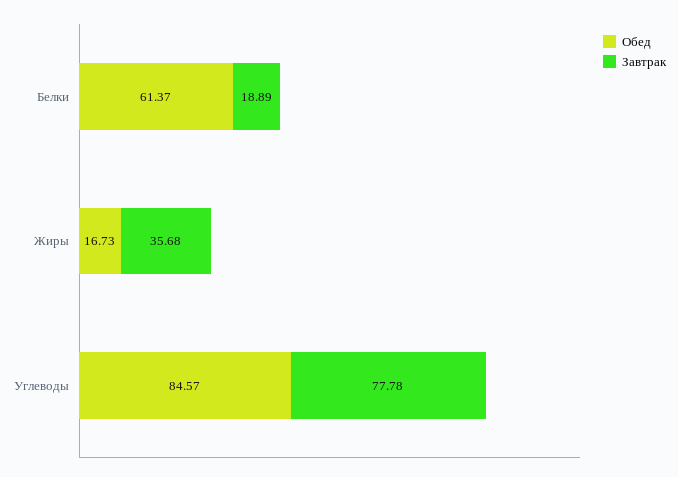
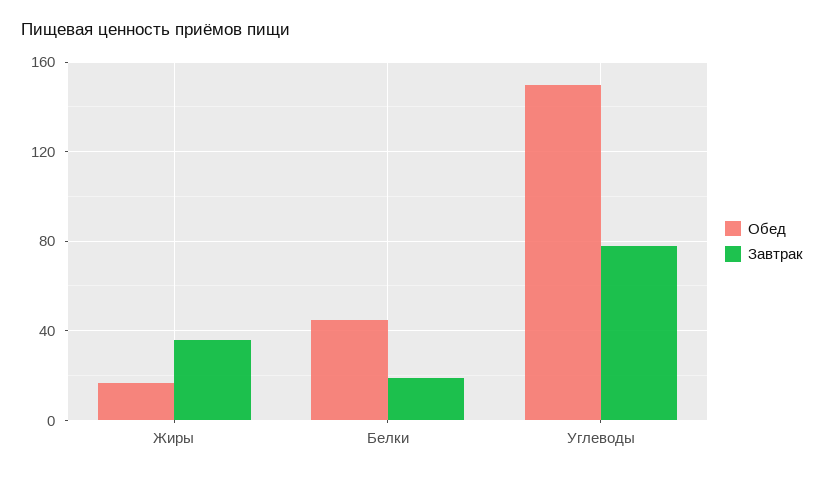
Обед, Белки: 61.37 -> 45
Обед, Углеводы: 84.57 -> 150

